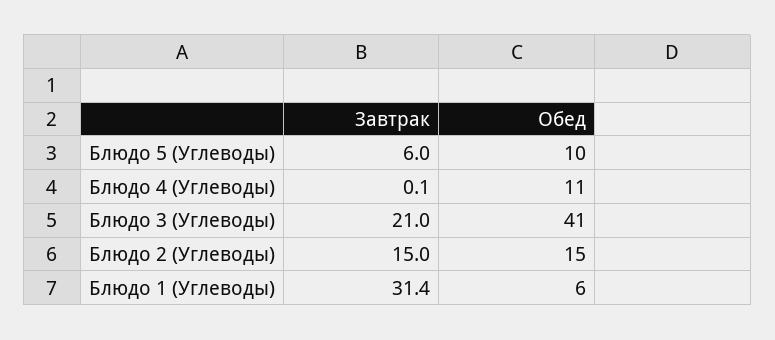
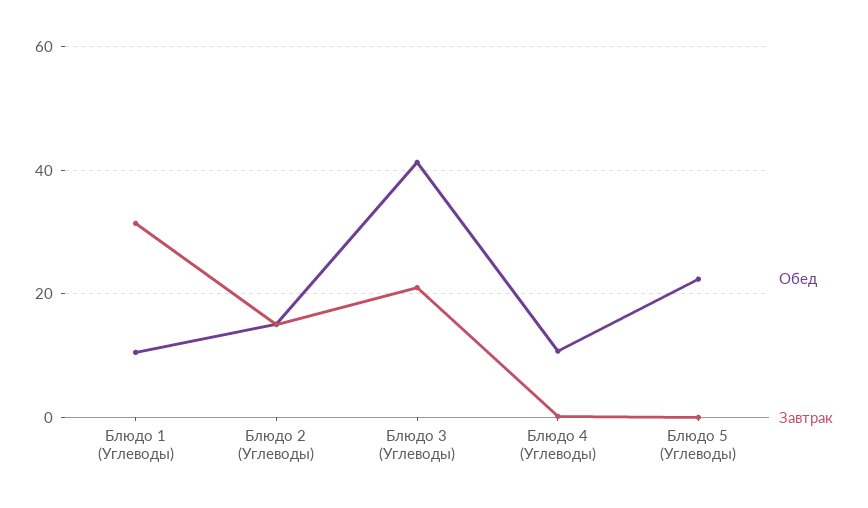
Завтрак, Блюдо 5 (Углеводы): 6 -> 0
Обед, Блюдо 5 (Углеводы): 10 -> 22
Обед, Блюдо 1 (Углеводы): 6 -> 10

